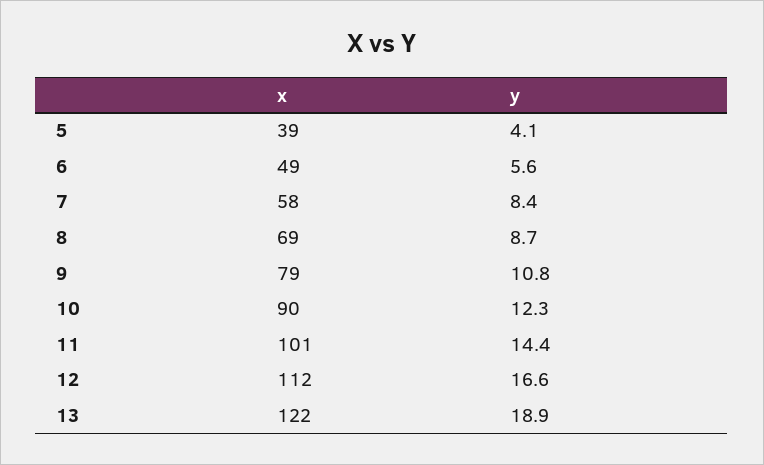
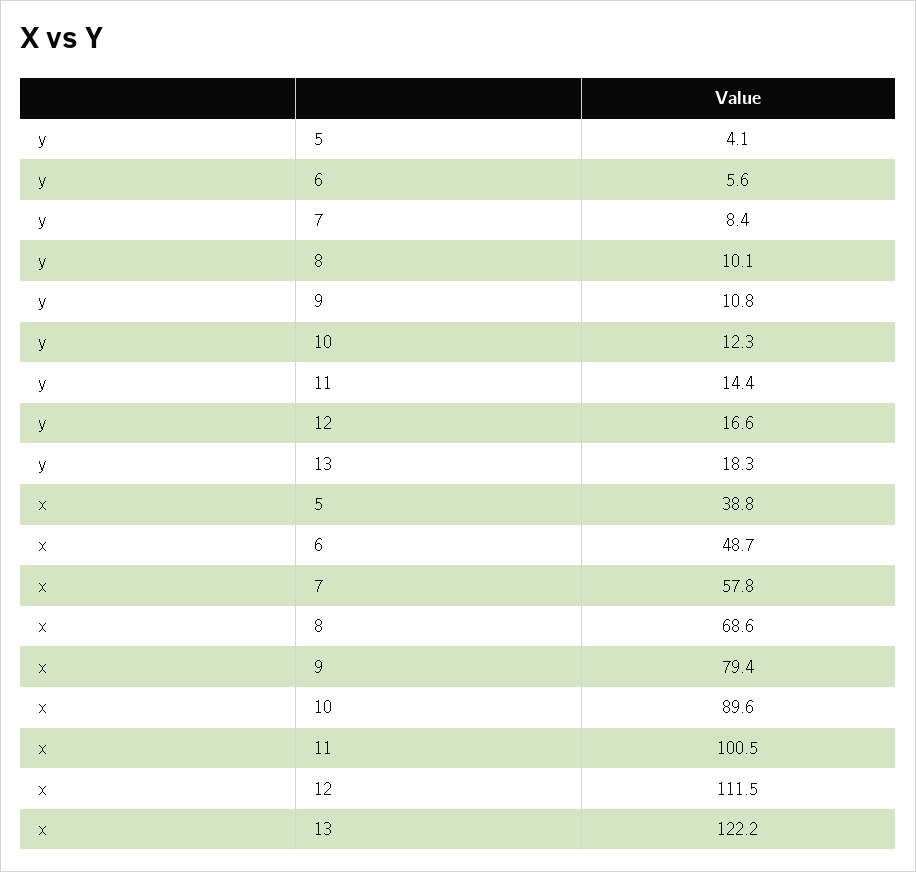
y, 8: 8.7 -> 10.1
y, 13: 18.9 -> 18.3

